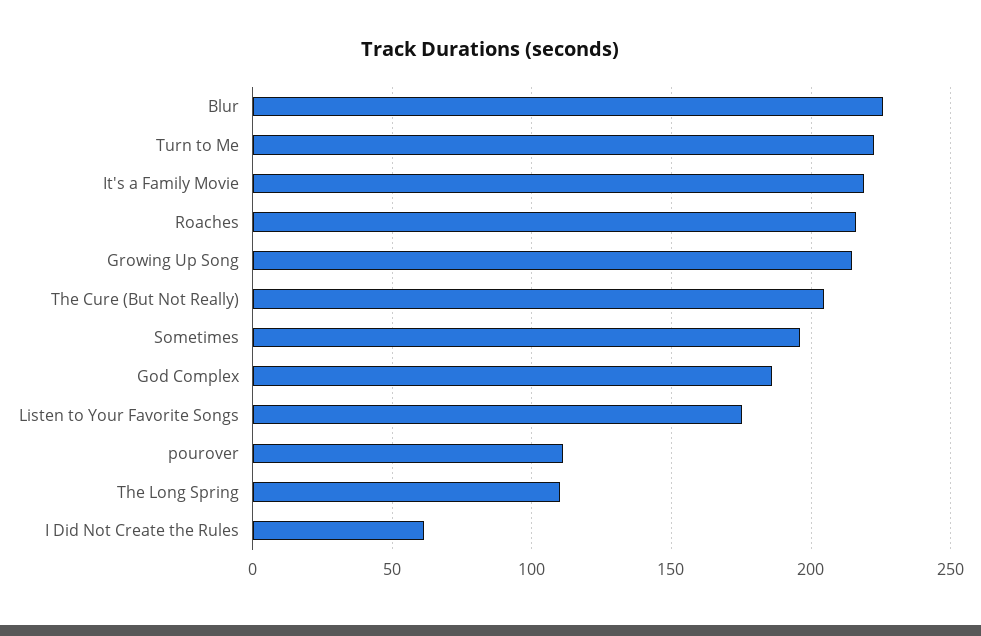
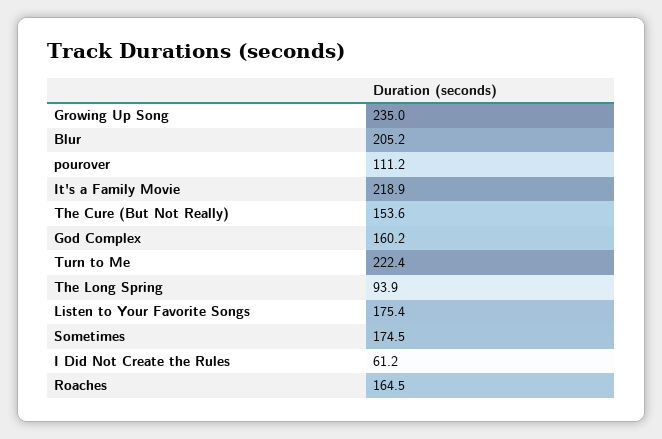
Blur: 225 -> 205.2
Roaches: 215 -> 164.5
Growing Up Song: 215 -> 235
The Cure (But Not Really): 205 -> 153.6
Sometimes: 195 -> 174.5
God Complex: 185 -> 160.2
The Long Spring: 110 -> 93.9

